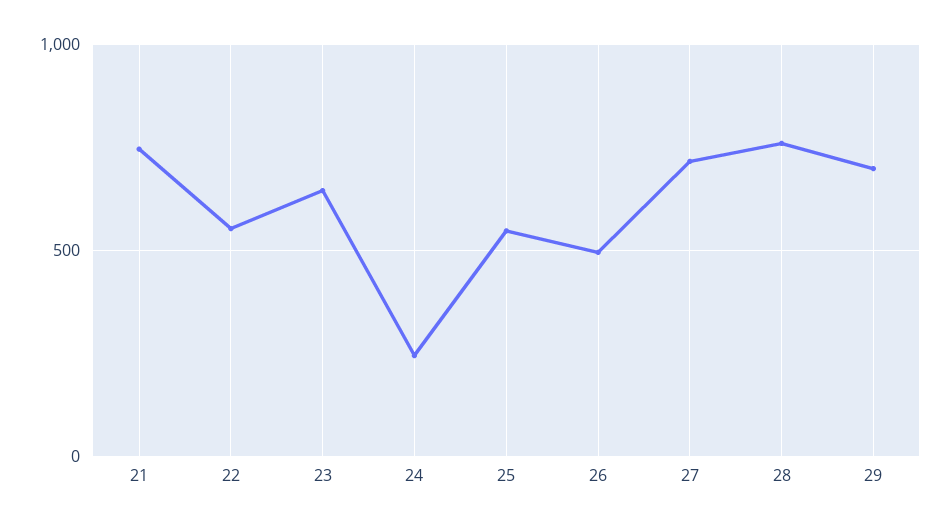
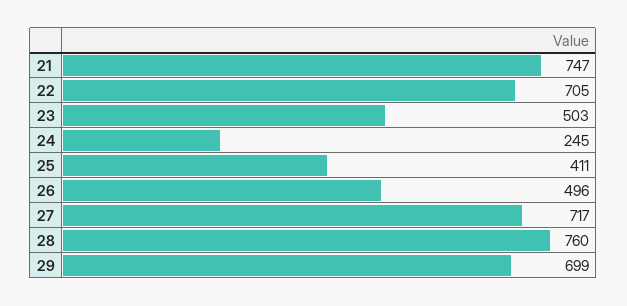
22: 550 -> 705
23: 650 -> 503
25: 550 -> 411

